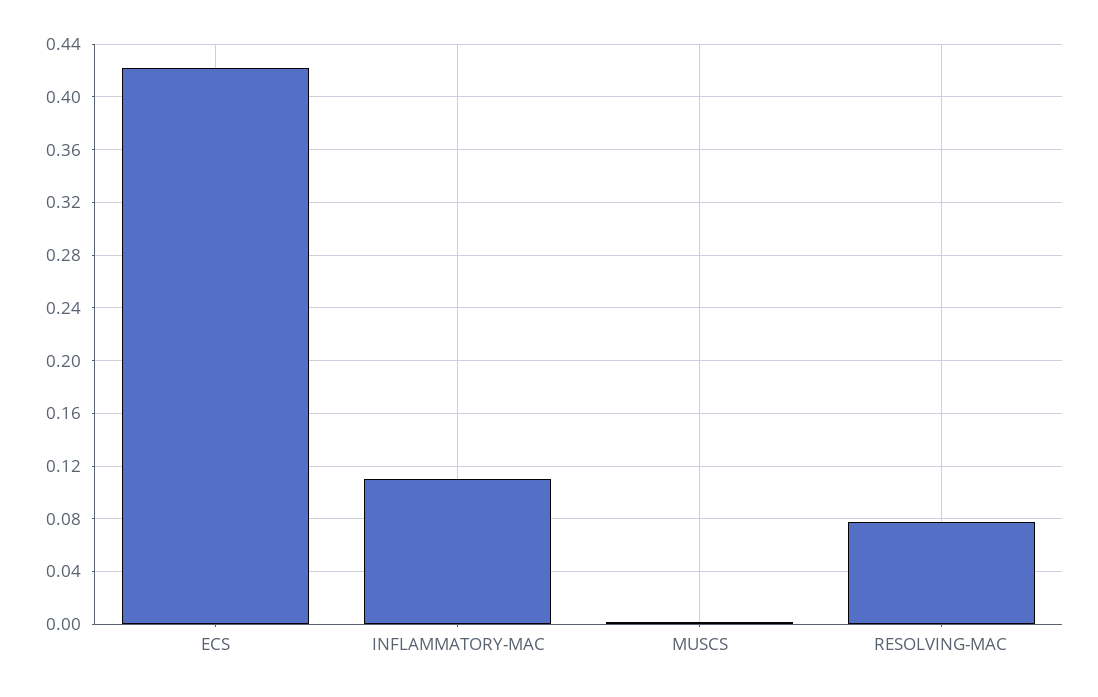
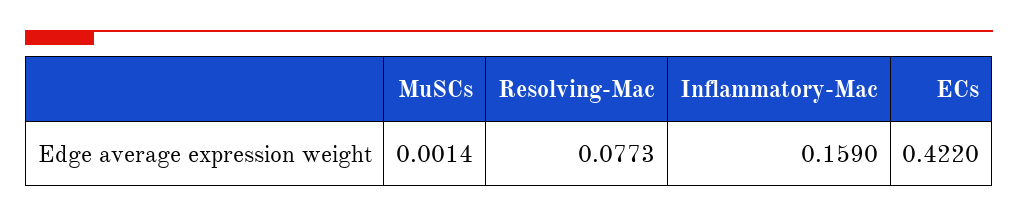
INFLAMMATORY-MAC: 0.11 -> 0.159

